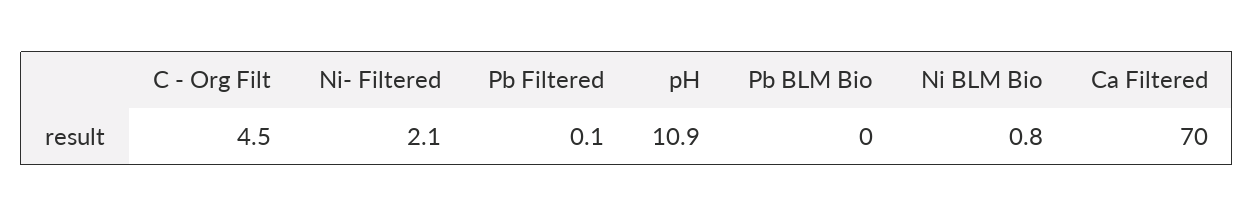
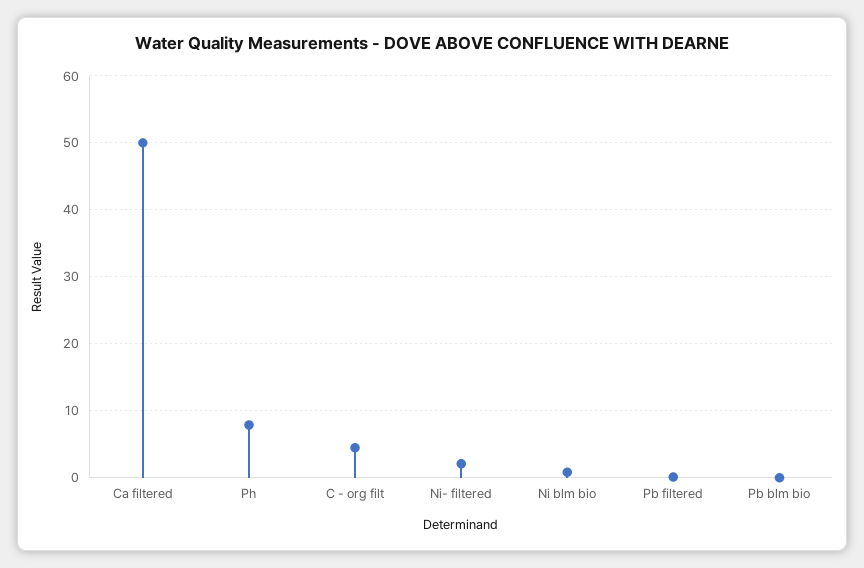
pH: 10.9 -> 8
Ca Filtered: 70 -> 50

